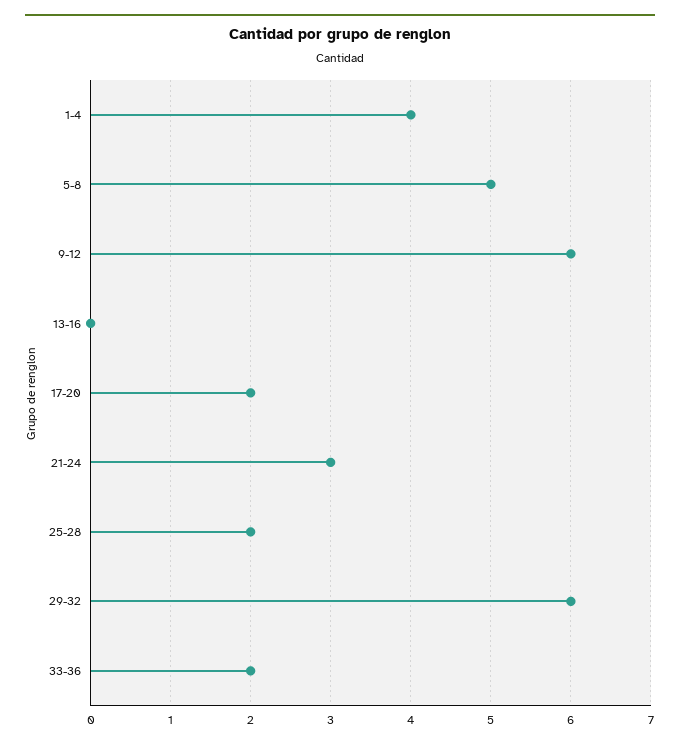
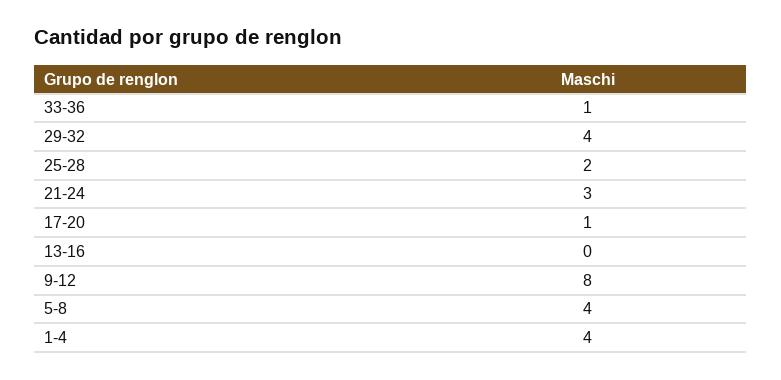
5-8: 5 -> 4
9-12: 6 -> 8
17-20: 2 -> 1
29-32: 6 -> 4
33-36: 2 -> 1

